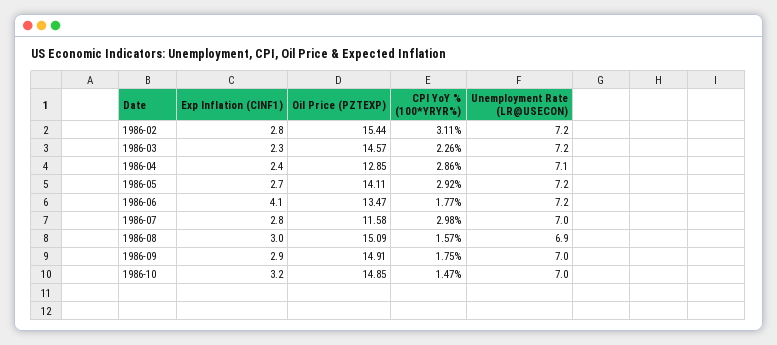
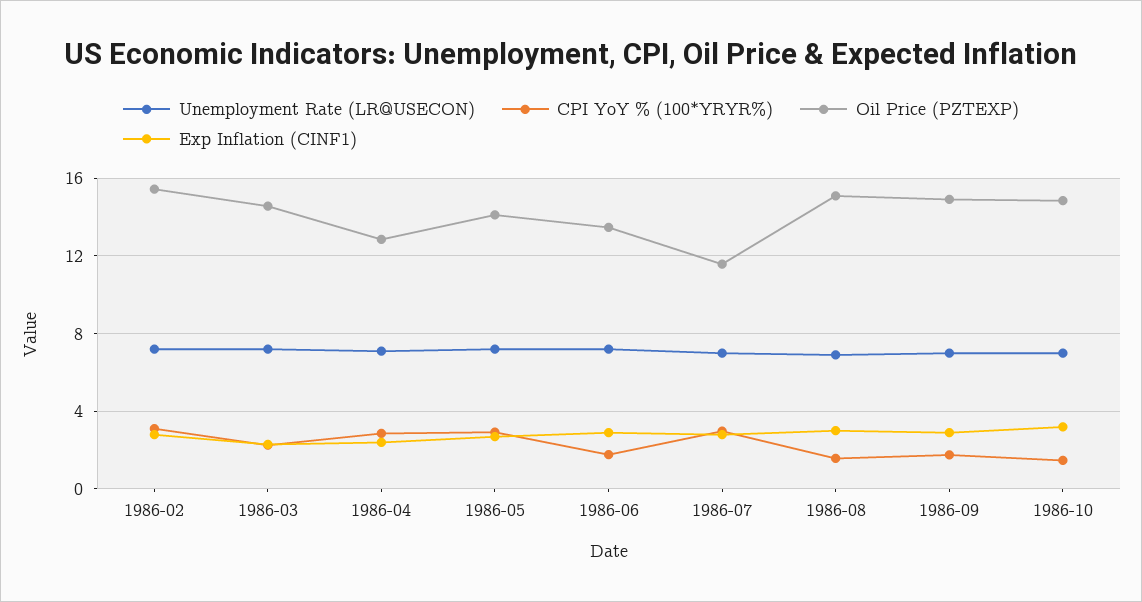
Exp Inflation (CINF1), 1986-06: 4.1 -> 3

